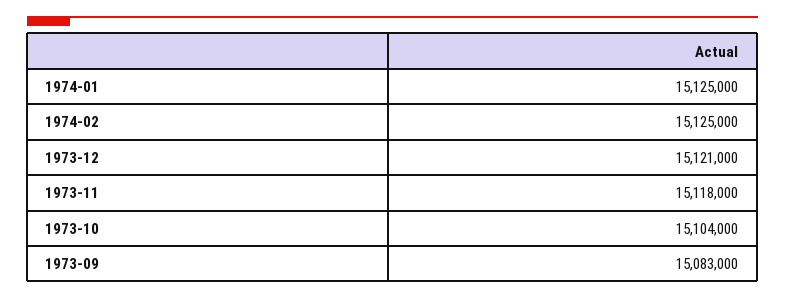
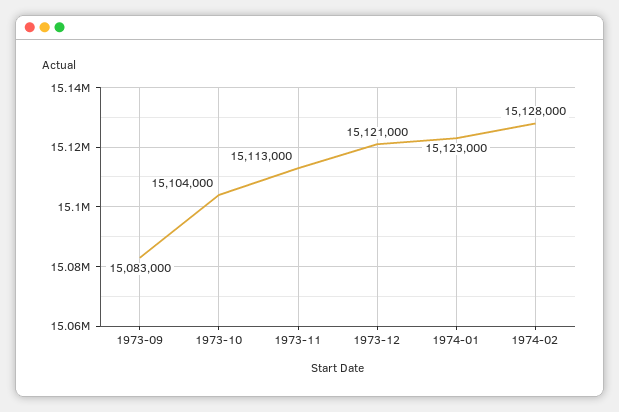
1974-01: 15125000 -> 15123000
1974-02: 15125000 -> 15128000
1973-11: 15118000 -> 15113000

